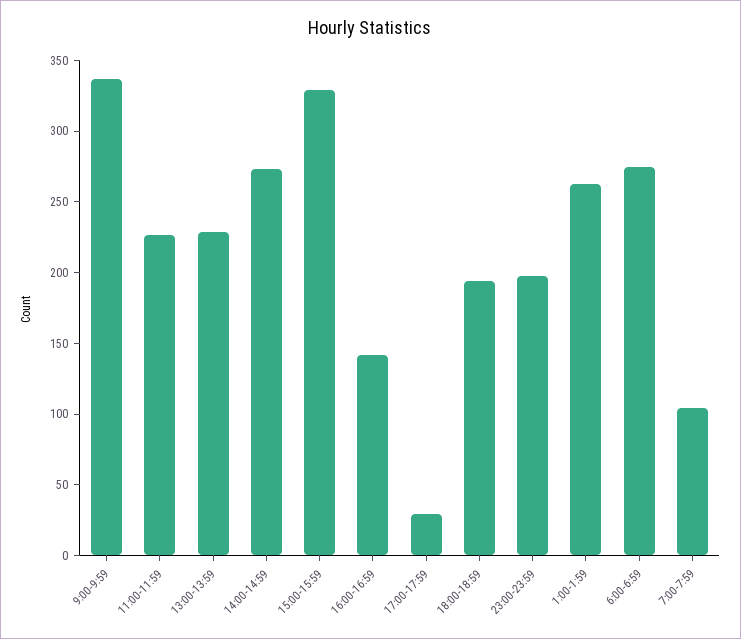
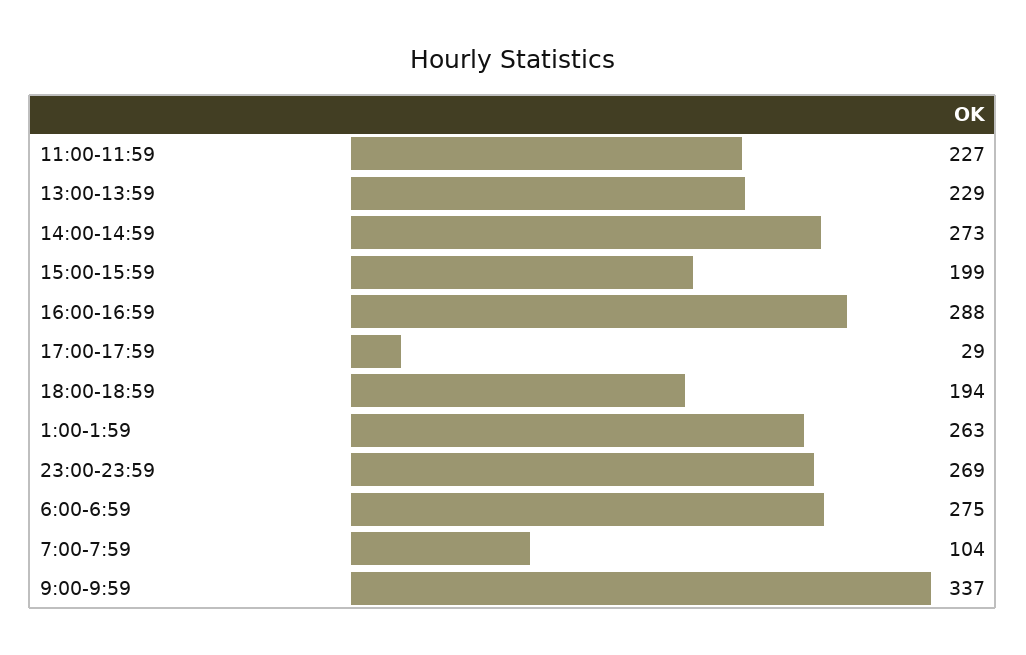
15:00-15:59: 330 -> 199
16:00-16:59: 140 -> 288
23:00-23:59: 200 -> 269

